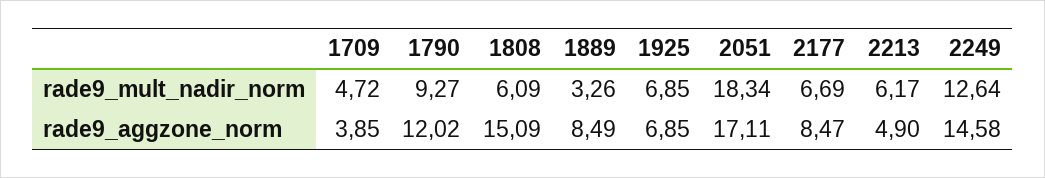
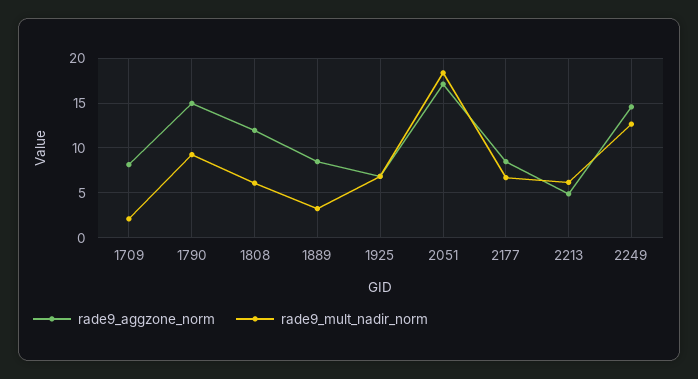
rade9_mult_nadir_norm, 1709: 4.72 -> 2
rade9_aggzone_norm, 1709: 3.85 -> 8
rade9_aggzone_norm, 1790: 12.02 -> 15
rade9_aggzone_norm, 1808: 15.09 -> 12

